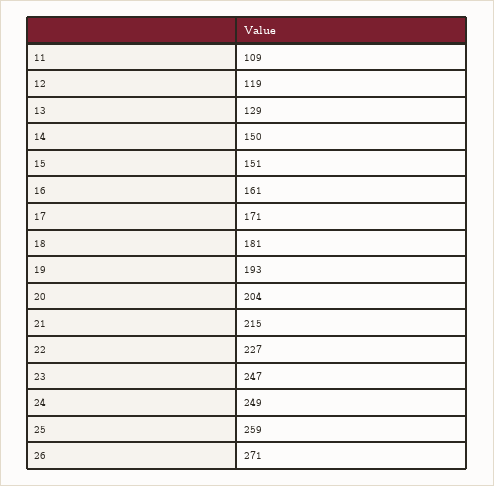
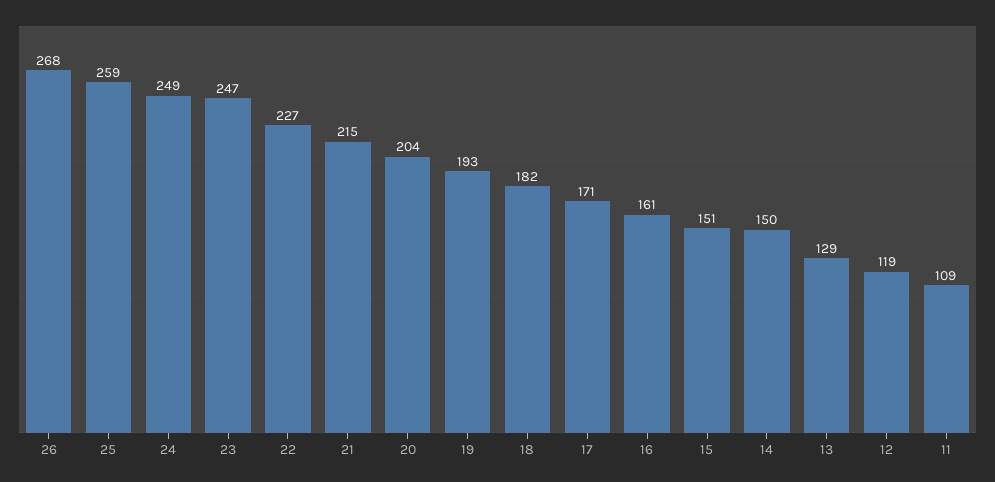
18: 181 -> 182
26: 271 -> 268

